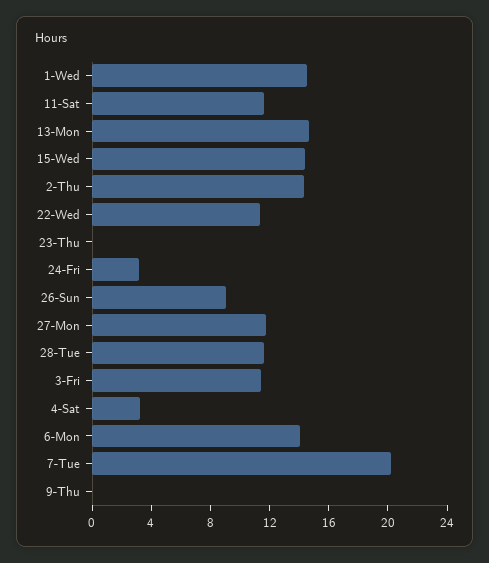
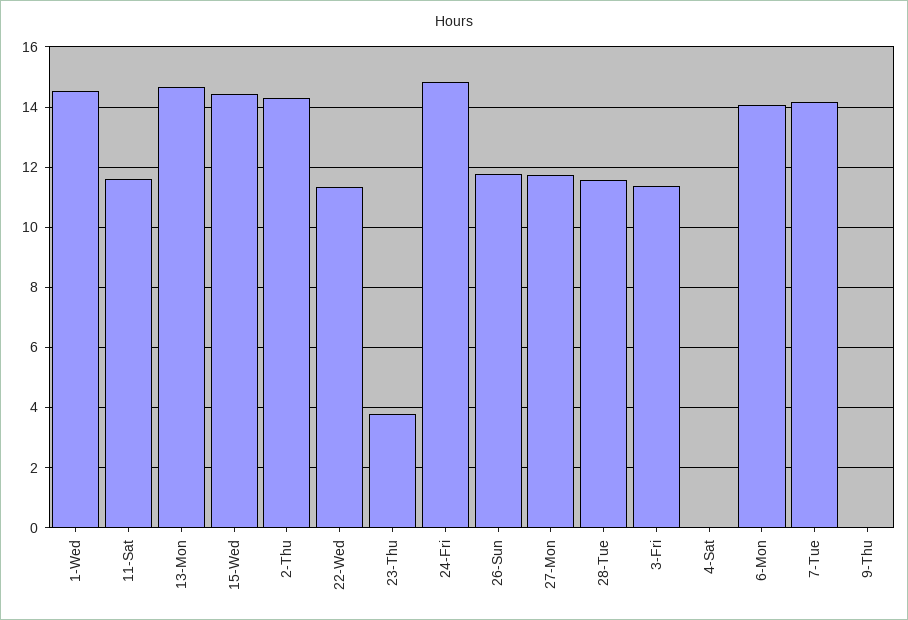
23-Thu: 0 -> 3.8
24-Fri: 3 -> 14.8
26-Sun: 9 -> 11.8
4-Sat: 3 -> 0
7-Tue: 20 -> 14.2

